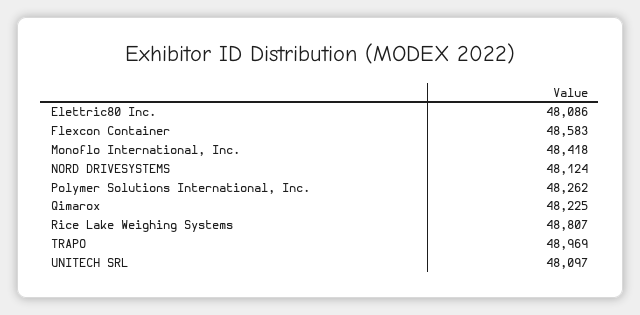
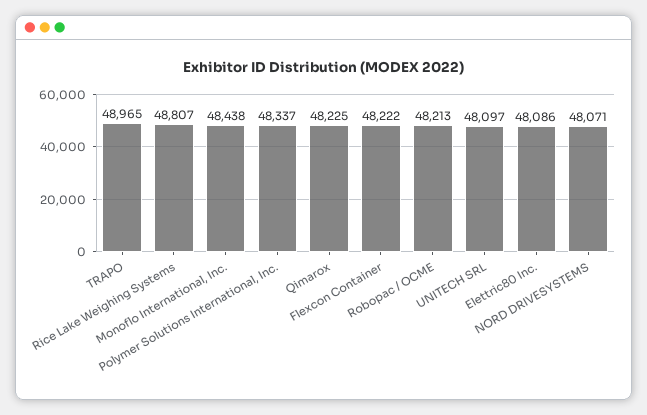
Flexcon Container: 48583 -> 48222
Monoflo International, Inc.: 48418 -> 48438
NORD DRIVESYSTEMS: 48124 -> 48071
Polymer Solutions International, Inc.: 48262 -> 48337
TRAPO: 48969 -> 48965
Robopac / OCME: none -> 48213

